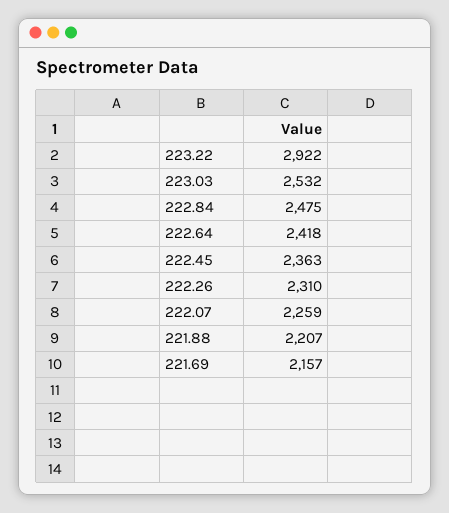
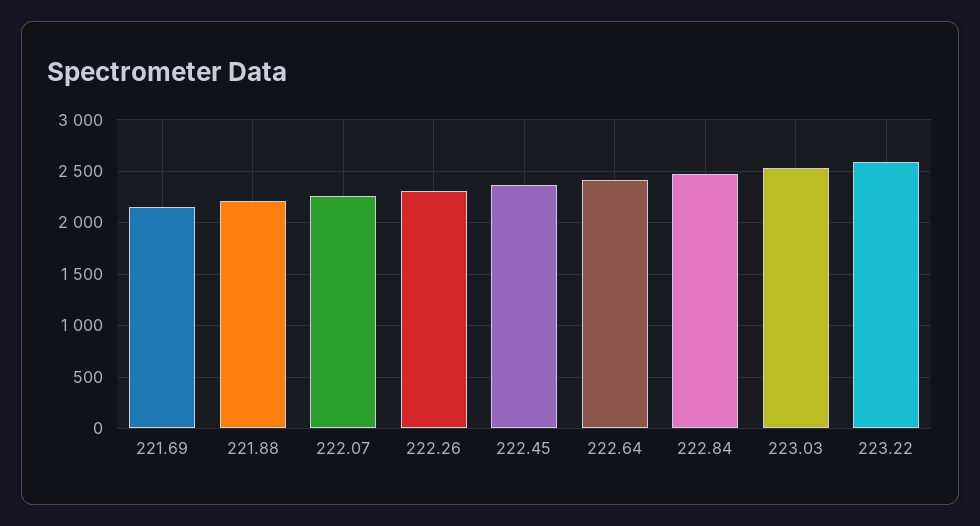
223.22: 2922 -> 2600

